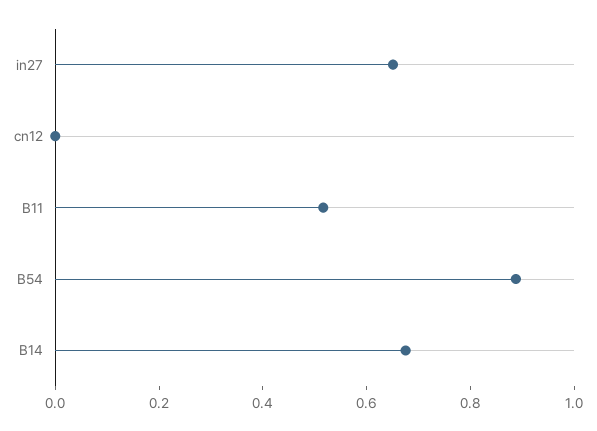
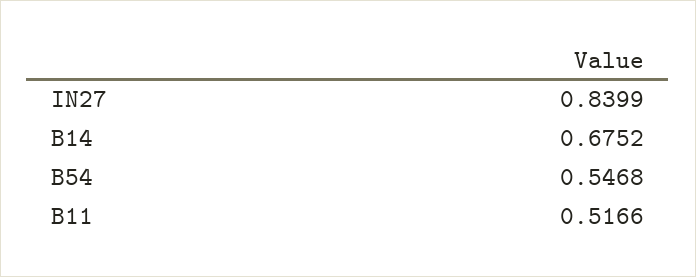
in27: 0.65 -> 0.8399
cn12: 0 -> none
B54: 0.9 -> 0.5468

